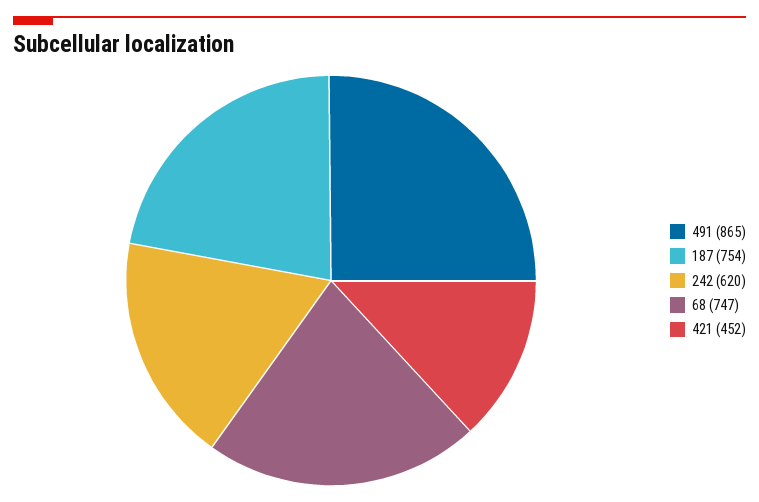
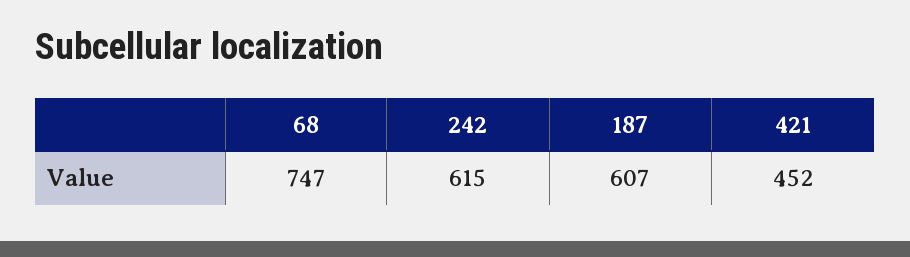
491: 865 -> none
187: 754 -> 607
242: 620 -> 615

